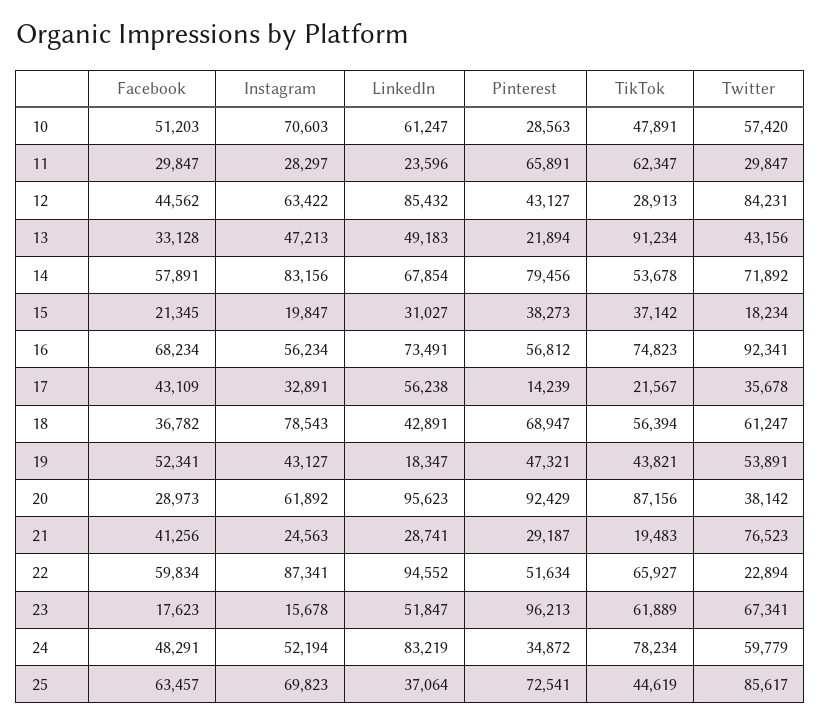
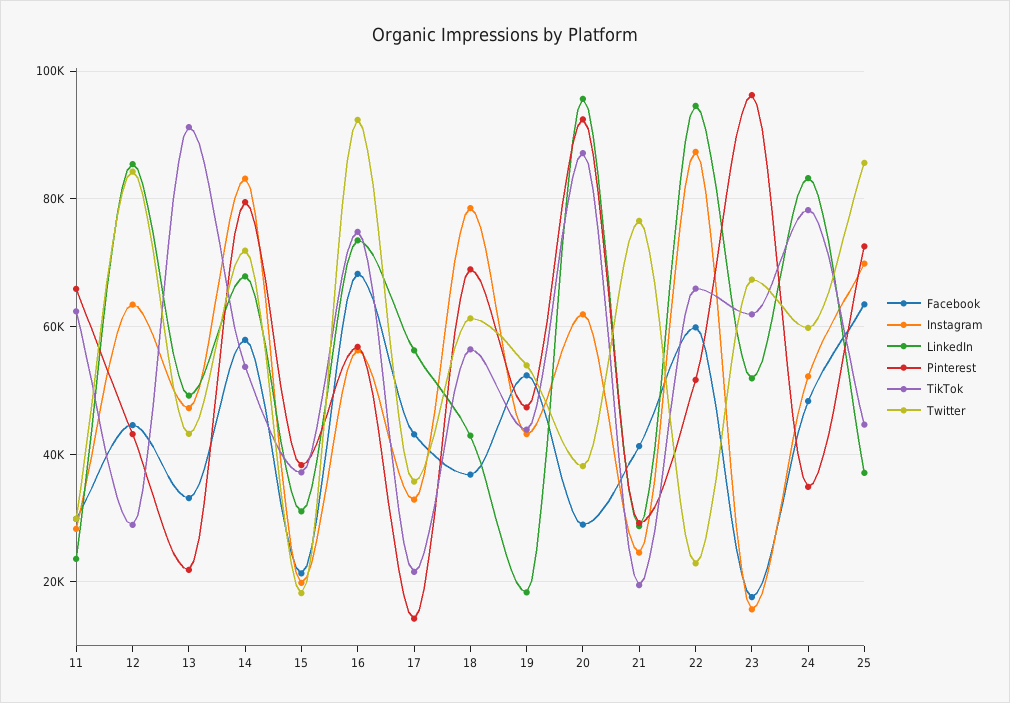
Facebook, 10: 51203 -> none
Instagram, 10: 70603 -> none
LinkedIn, 10: 61247 -> none
Pinterest, 10: 28563 -> none
TikTok, 10: 47891 -> none
Twitter, 10: 57420 -> none

